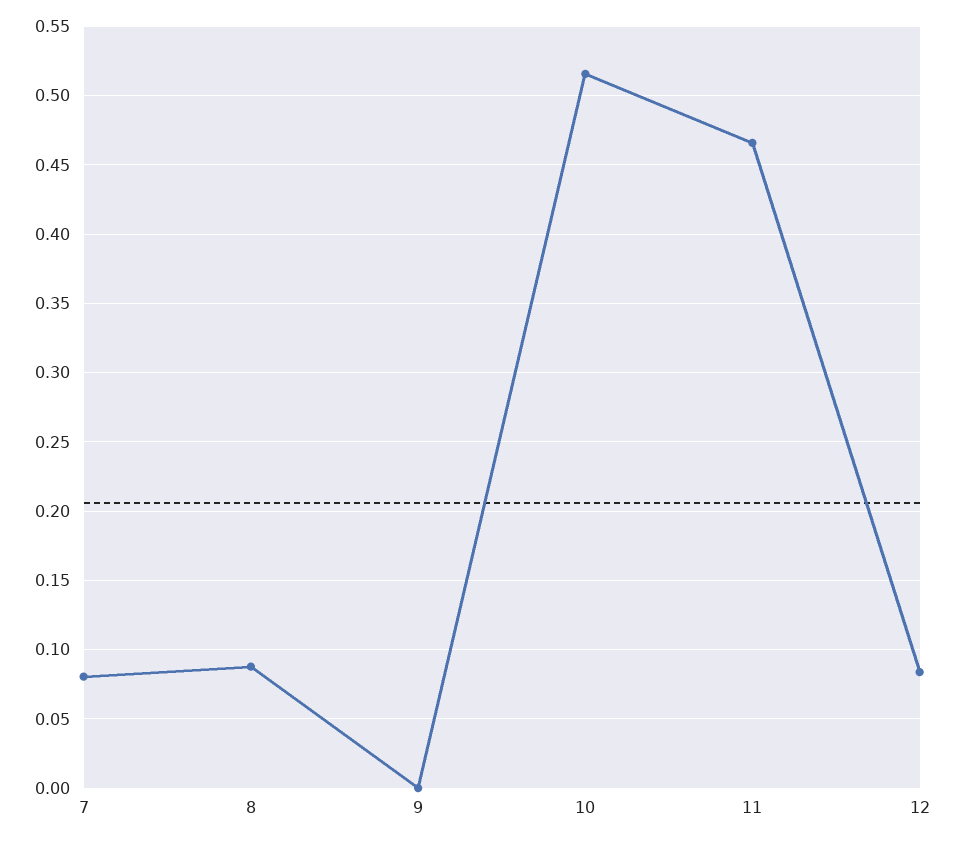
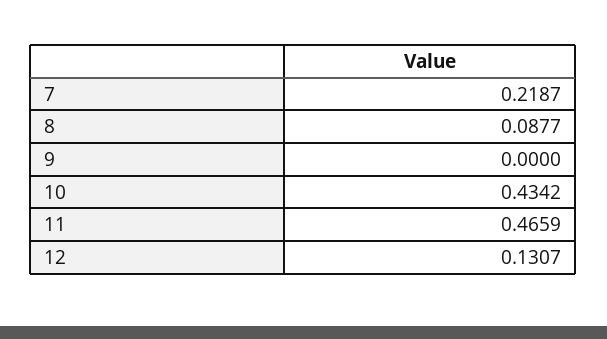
7: 0.08 -> 0.2187
10: 0.515 -> 0.4342
12: 0.085 -> 0.1307

